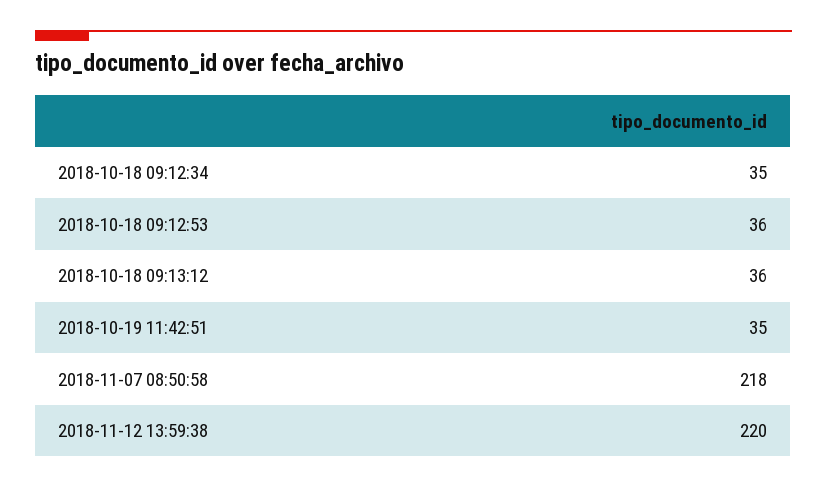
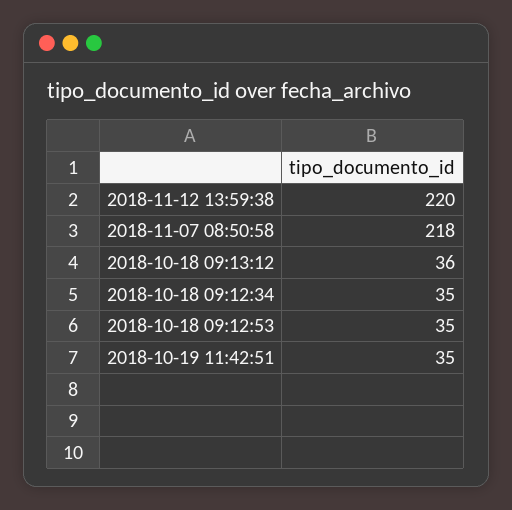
2018-10-18 09:12:53: 36 -> 35

